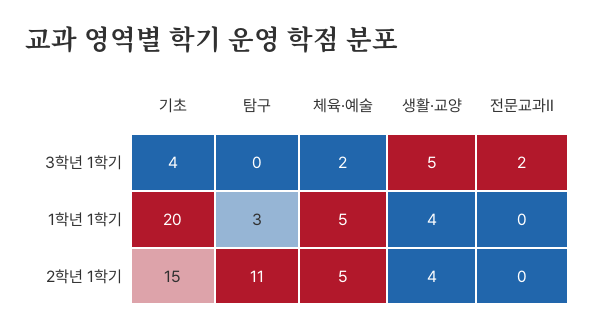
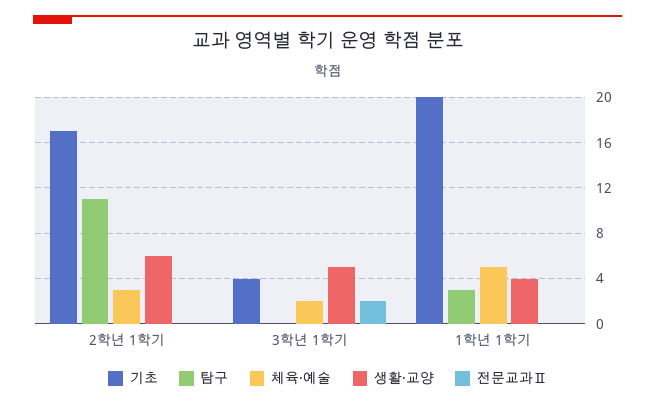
기초, 2학년 1학기: 15 -> 17
체육·예술, 2학년 1학기: 5 -> 3
생활·교양, 2학년 1학기: 4 -> 6

